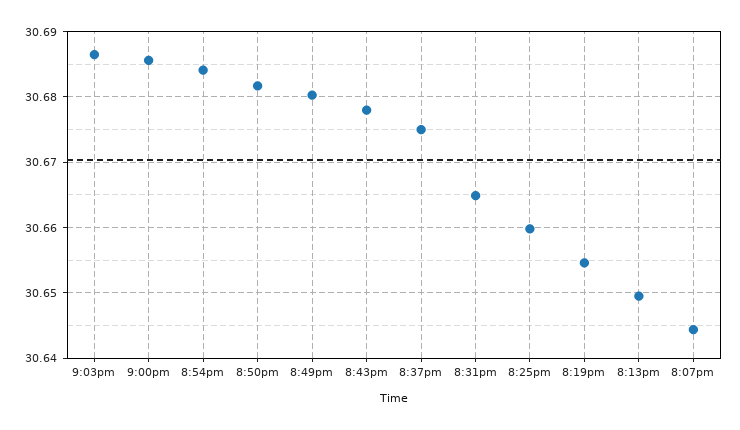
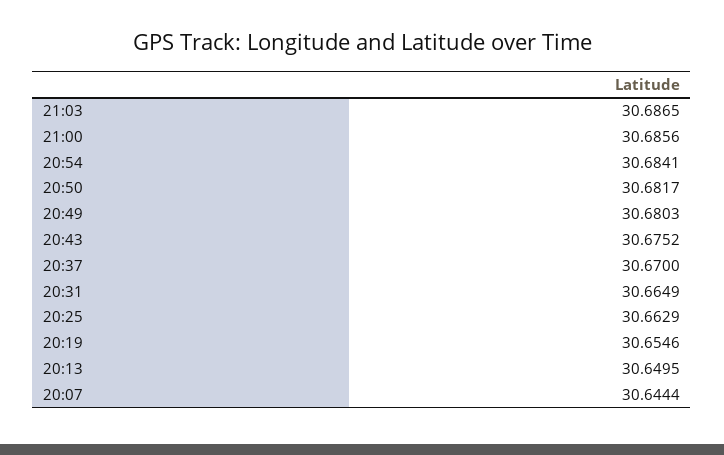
8:43pm: 30.678 -> 30.6752
8:37pm: 30.675 -> 30.67
8:25pm: 30.66 -> 30.6629

